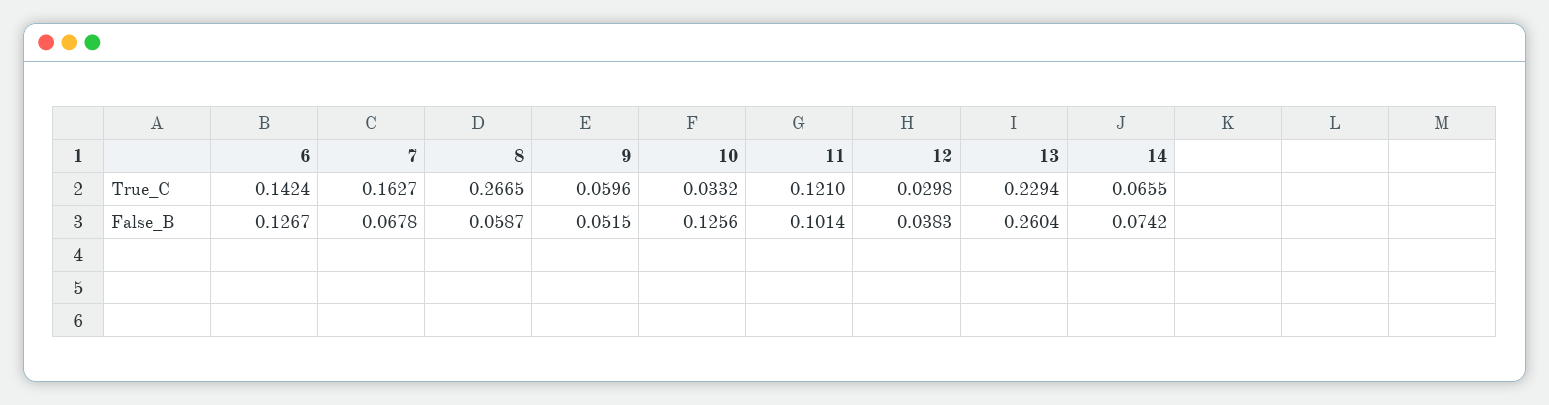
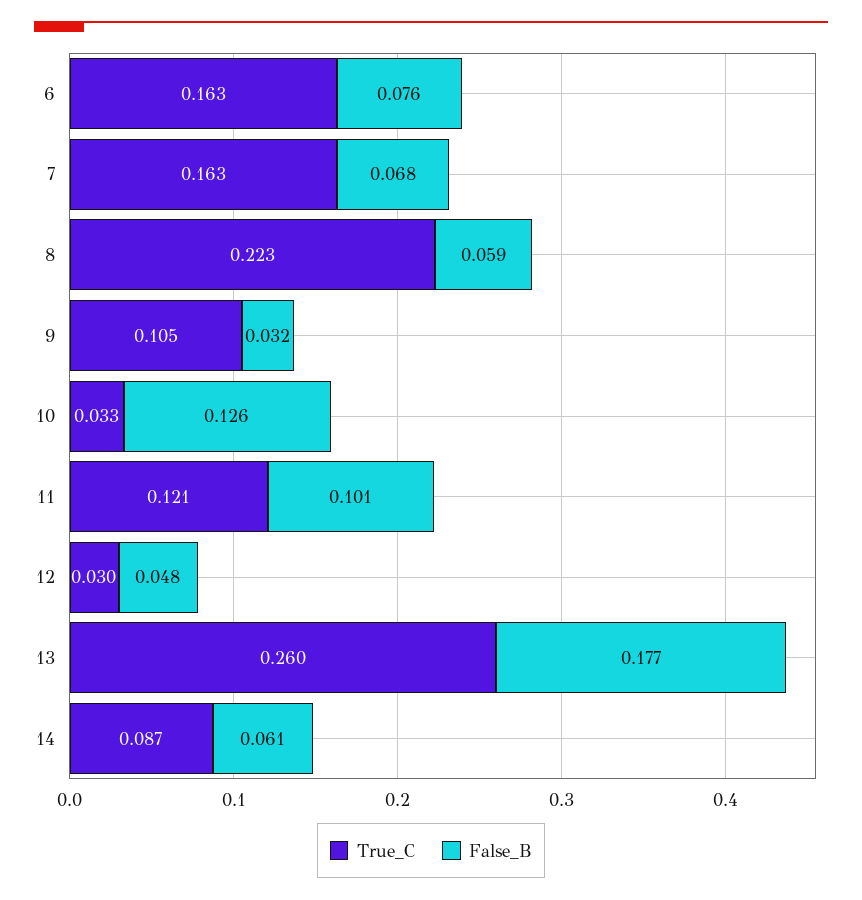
True_C, 6: 0.1424 -> 0.163
True_C, 8: 0.2665 -> 0.223
True_C, 9: 0.0596 -> 0.105
True_C, 13: 0.2294 -> 0.26
True_C, 14: 0.0655 -> 0.087
False_B, 6: 0.1267 -> 0.076
False_B, 9: 0.0515 -> 0.032
False_B, 12: 0.0383 -> 0.048
False_B, 13: 0.2604 -> 0.177
False_B, 14: 0.0742 -> 0.061

